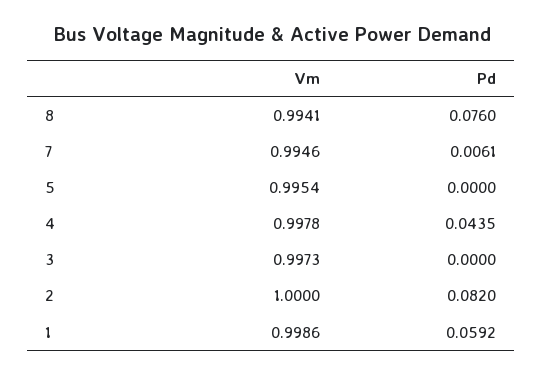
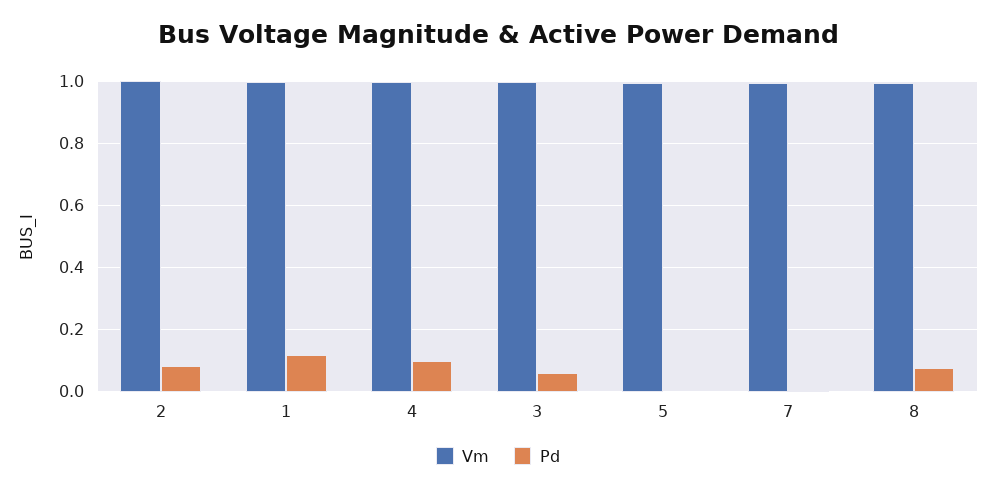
Pd, 4: 0.0435 -> 0.1
Pd, 3: 0 -> 0.06
Pd, 1: 0.0592 -> 0.12

